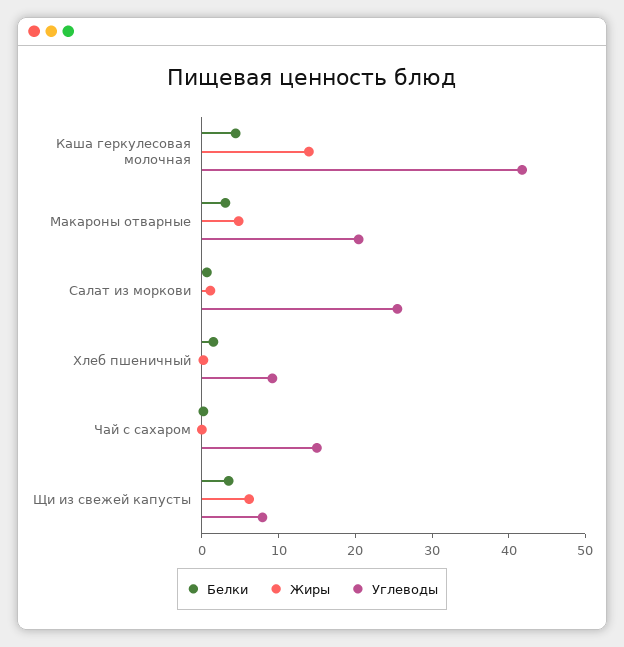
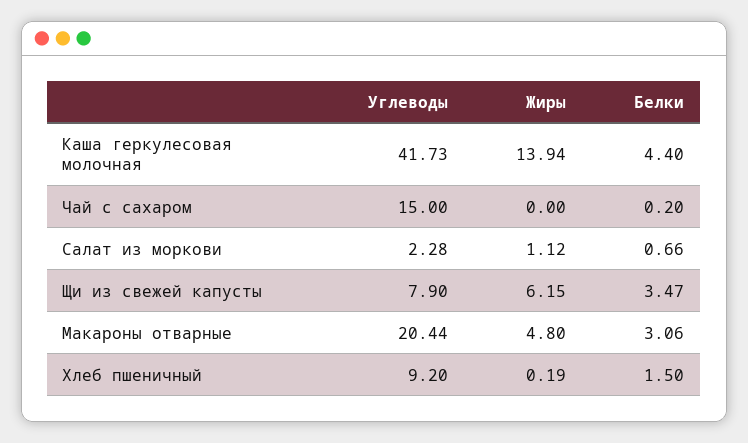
Углеводы, Салат из моркови: 26 -> 2.28

